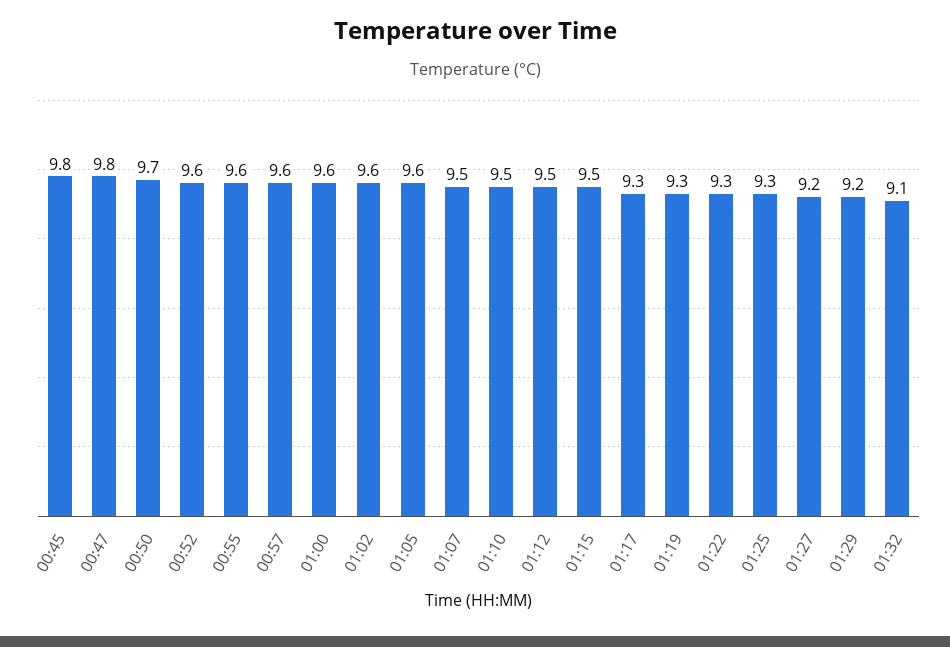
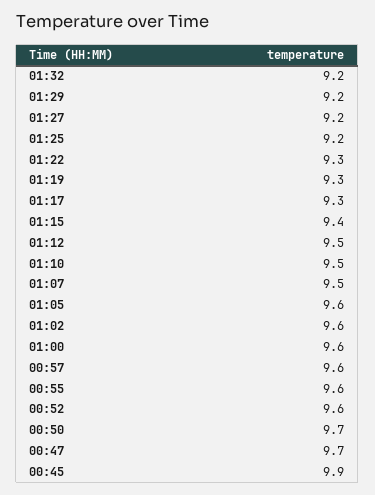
00:45: 9.8 -> 9.9
00:47: 9.8 -> 9.7
01:15: 9.5 -> 9.4
01:25: 9.3 -> 9.2
01:32: 9.1 -> 9.2

